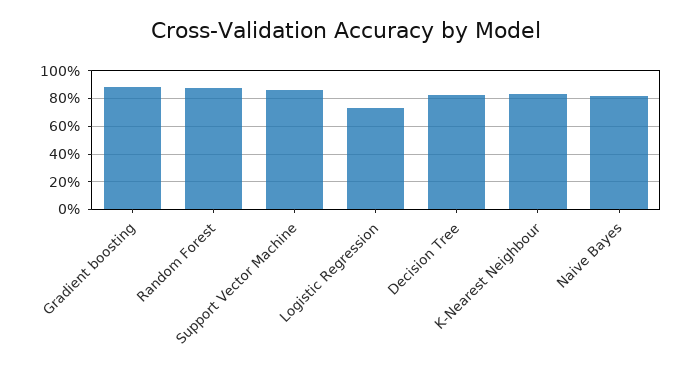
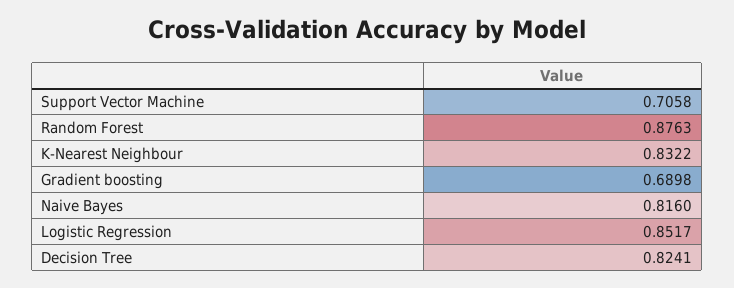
Gradient boosting: 0.9 -> 0.6898
Support Vector Machine: 0.85 -> 0.7058
Logistic Regression: 0.75 -> 0.8517

